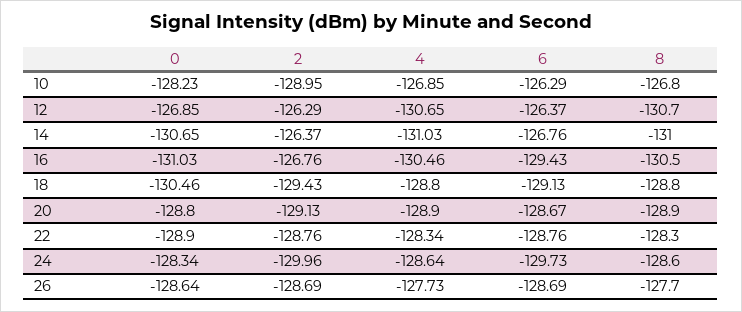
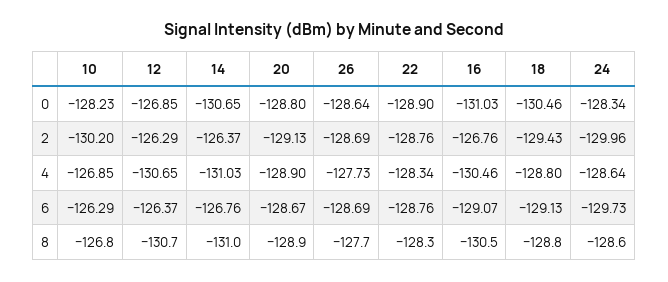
2, 10: -128.95 -> -130.2
6, 16: -129.43 -> -129.07

